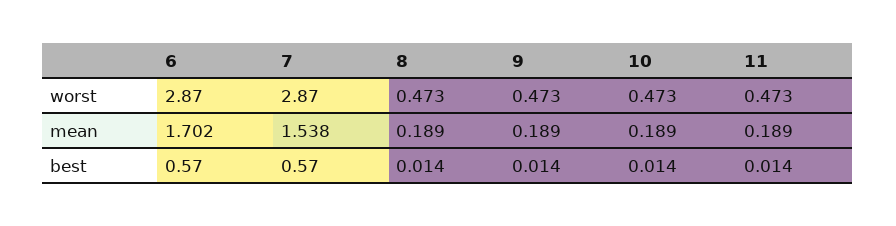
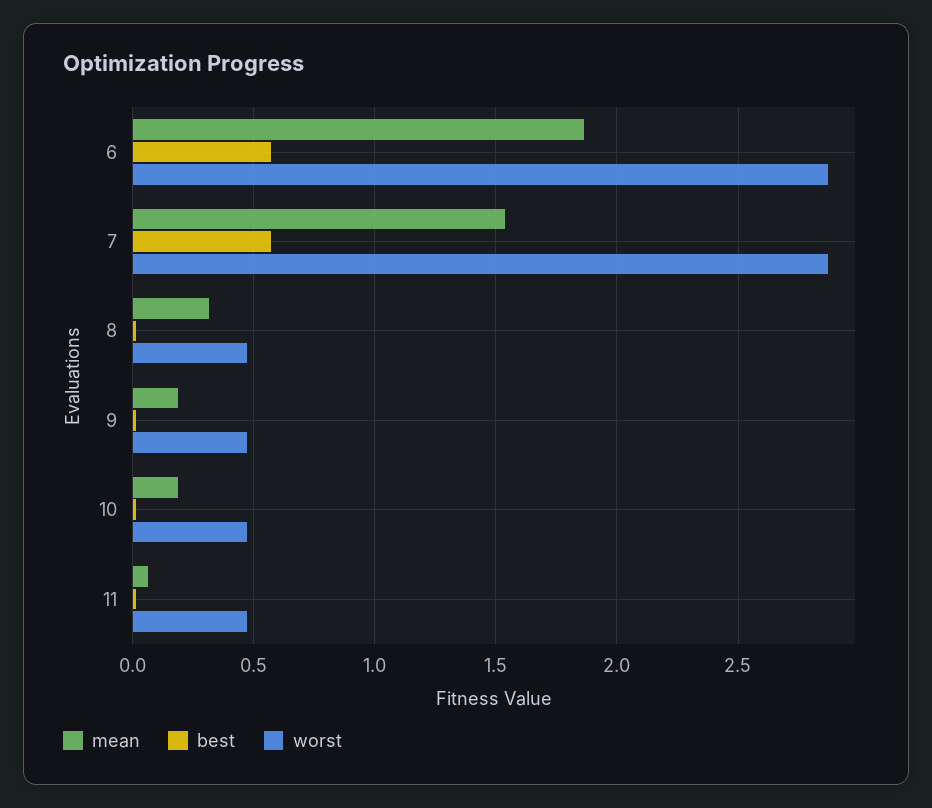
mean, 6: 1.702 -> 1.85
mean, 8: 0.189 -> 0.3
mean, 11: 0.189 -> 0.05

